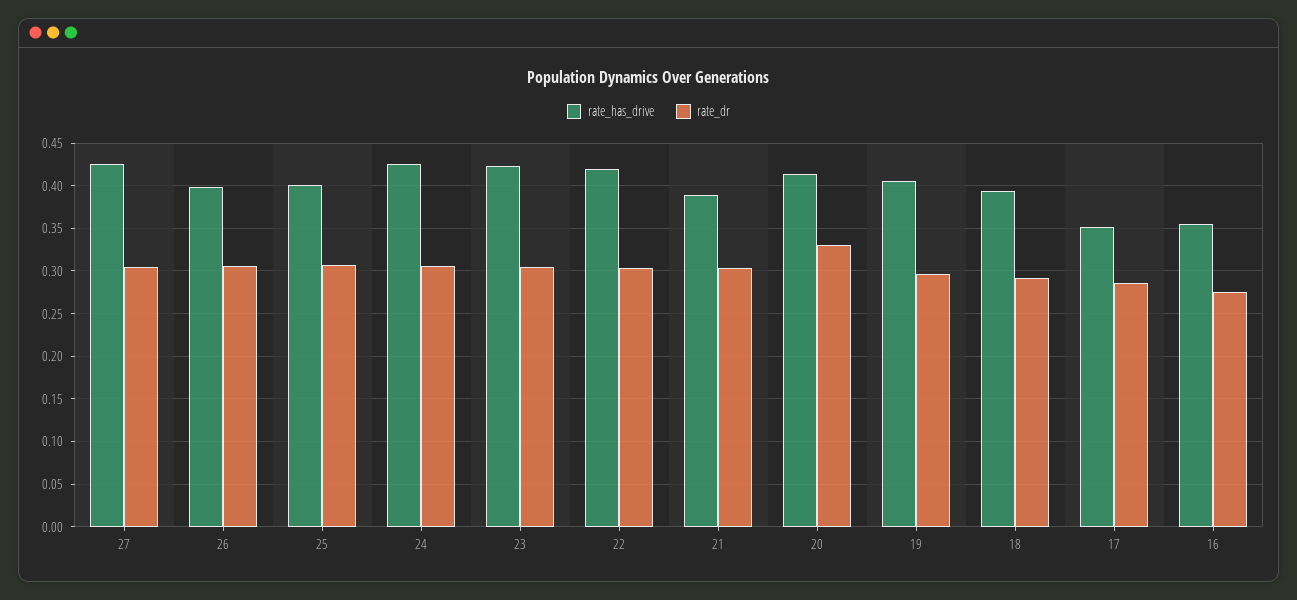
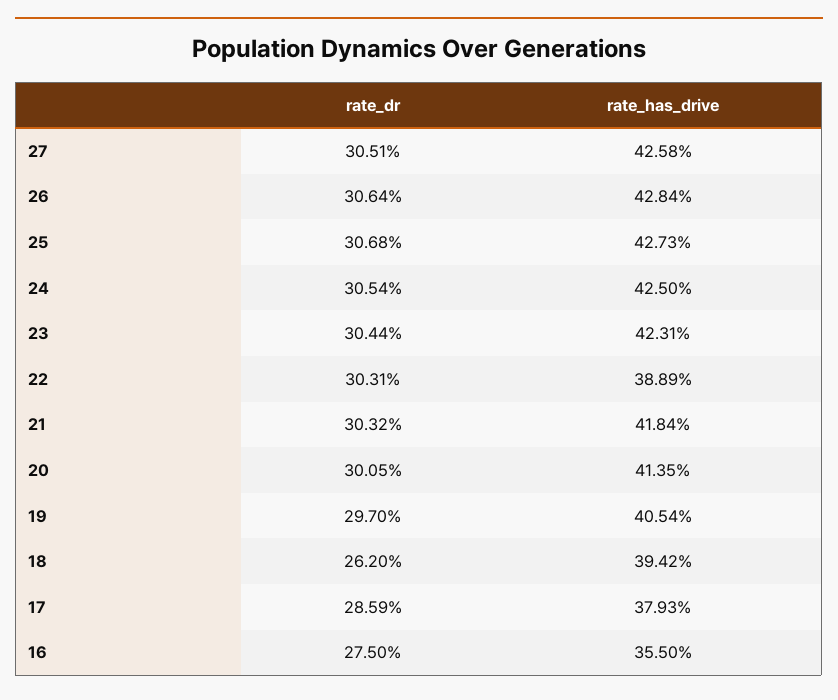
rate_has_drive, 26: 0.4 -> 0.4284
rate_has_drive, 25: 0.4 -> 0.4273
rate_has_drive, 22: 0.42 -> 0.3889
rate_has_drive, 21: 0.39 -> 0.4184
rate_dr, 20: 0.33 -> 0.3005
rate_dr, 18: 0.29 -> 0.262
rate_has_drive, 17: 0.35 -> 0.3793

